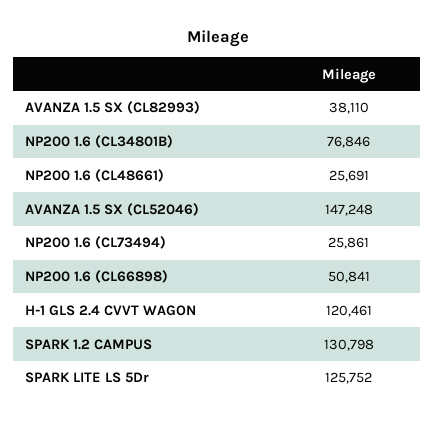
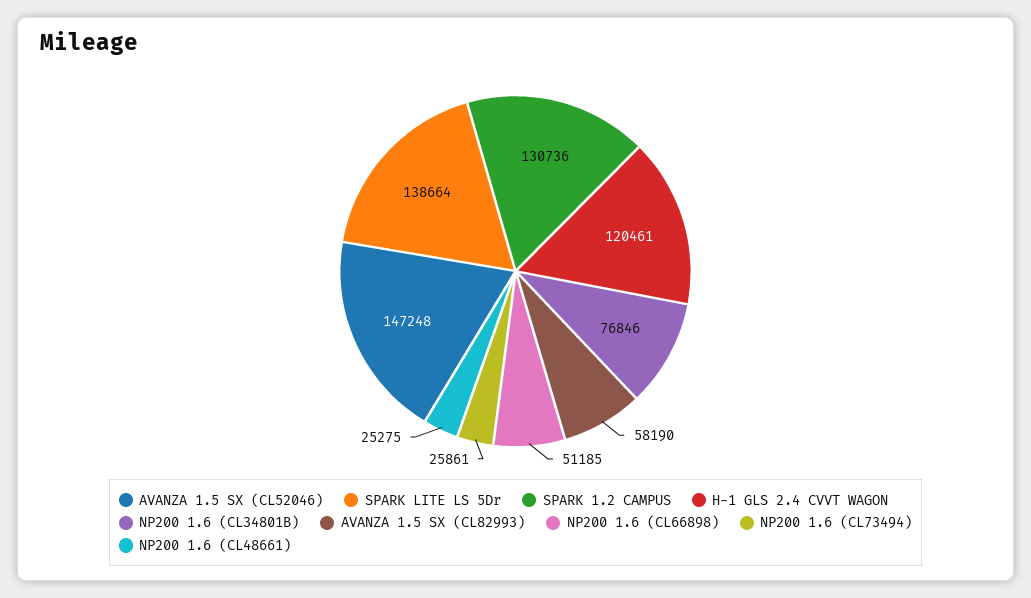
AVANZA 1.5 SX (CL82993): 38110 -> 58190
NP200 1.6 (CL48661): 25691 -> 25275
NP200 1.6 (CL66898): 50841 -> 51185
SPARK 1.2 CAMPUS: 130798 -> 130736
SPARK LITE LS 5Dr: 125752 -> 138664

